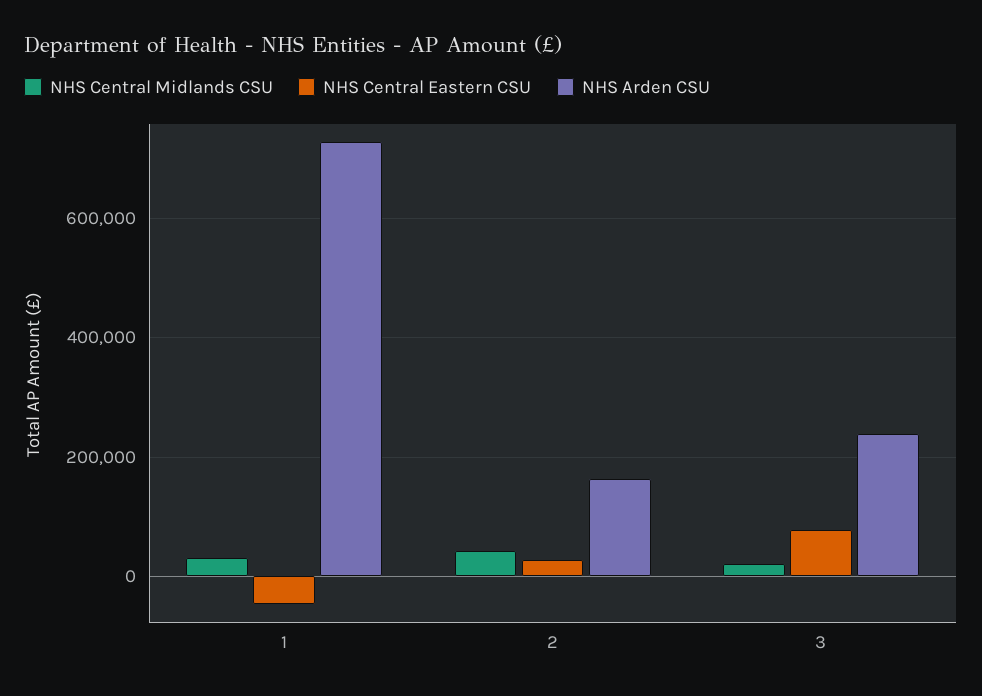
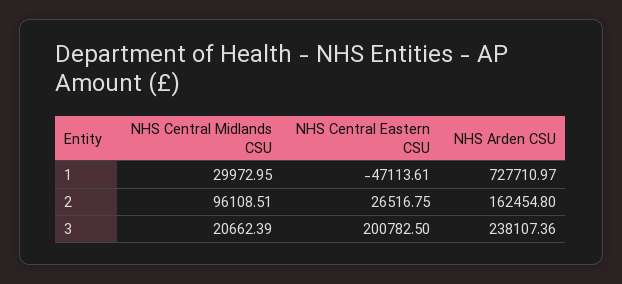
NHS Central Midlands CSU, 2: 40000 -> 96108.51
NHS Central Eastern CSU, 3: 80000 -> 200782.5

